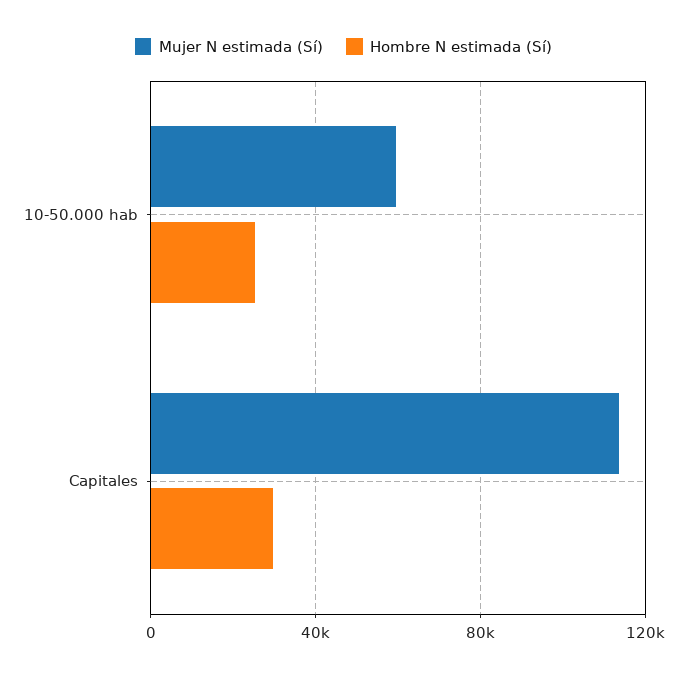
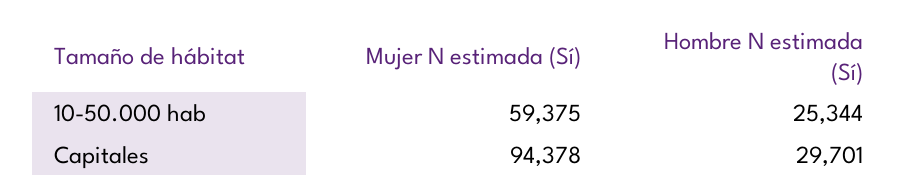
Mujer N estimada (Sí), Capitales: 115000 -> 94378

